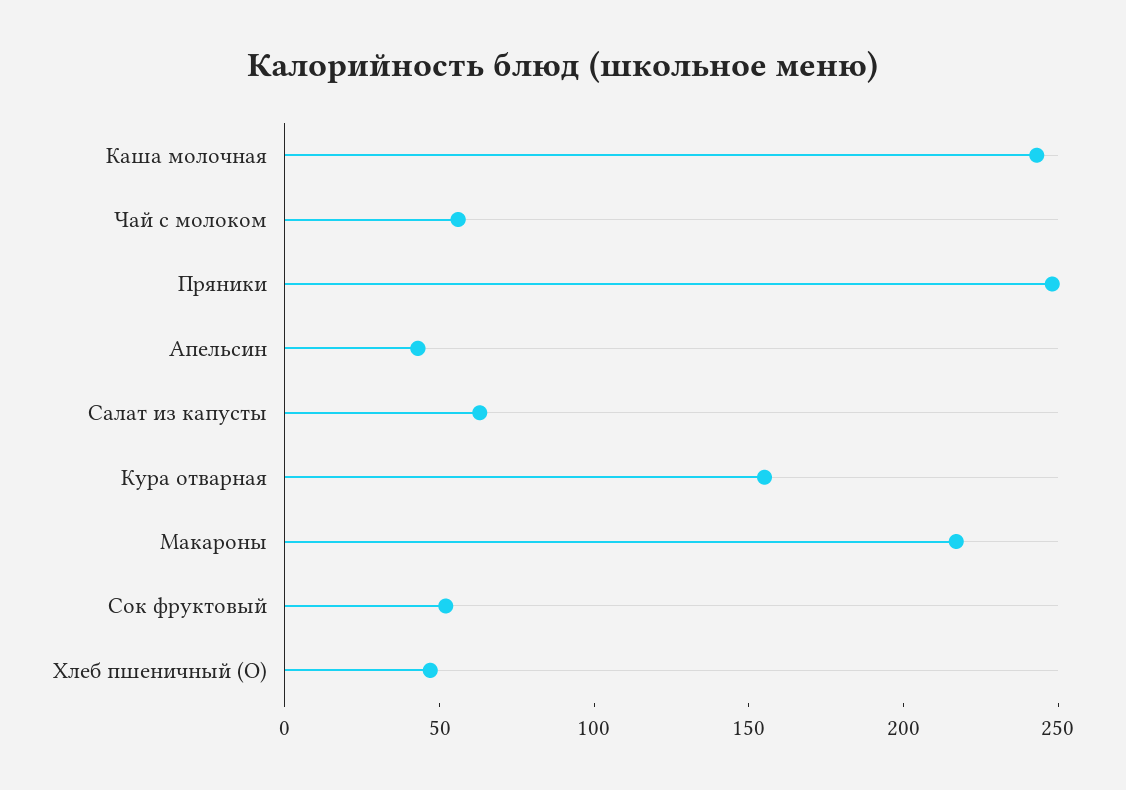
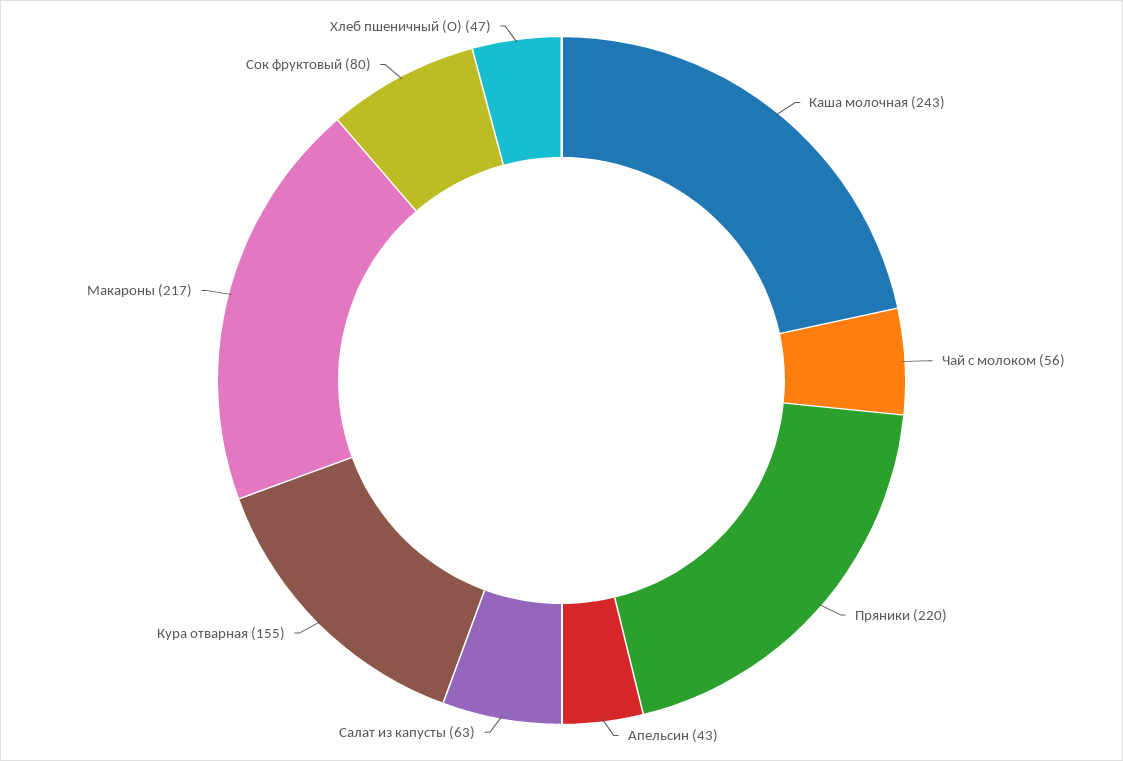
Пряники: 250 -> 220
Сок фруктовый: 50 -> 80

